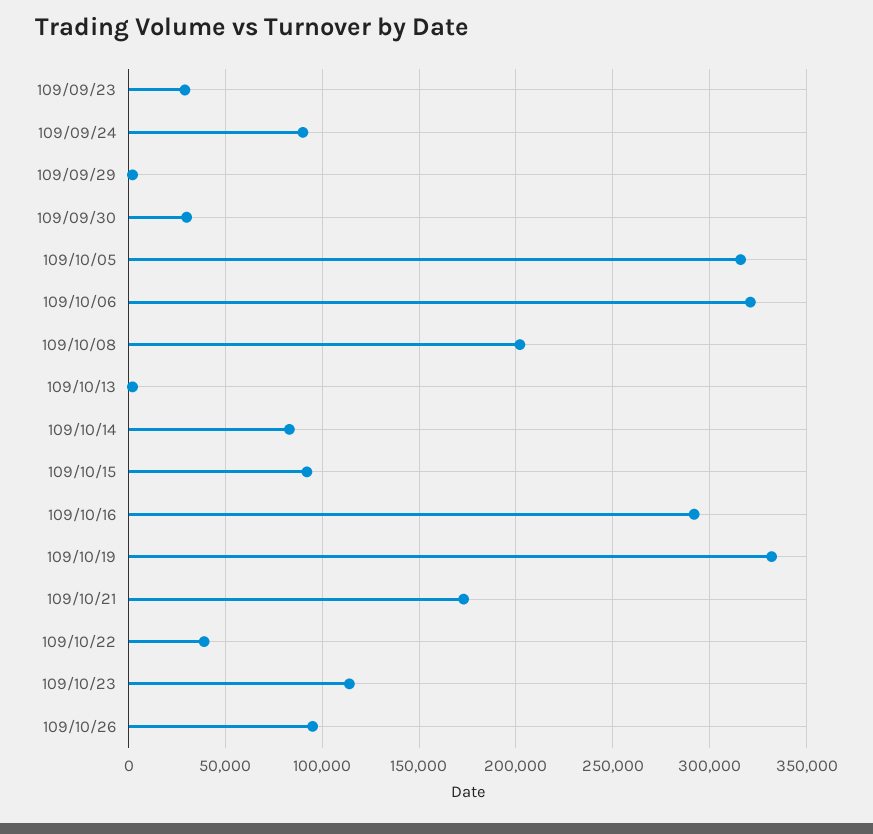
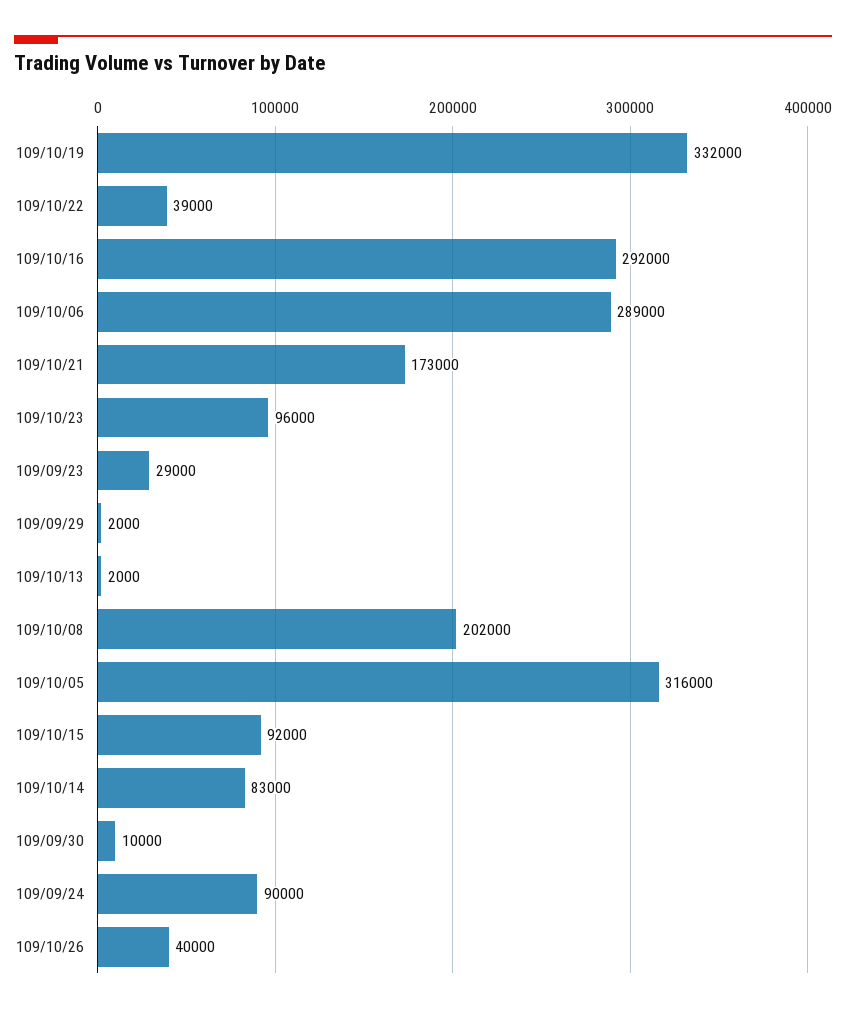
109/09/30: 30000 -> 10000
109/10/06: 320000 -> 289000
109/10/23: 115000 -> 96000
109/10/26: 95000 -> 40000

